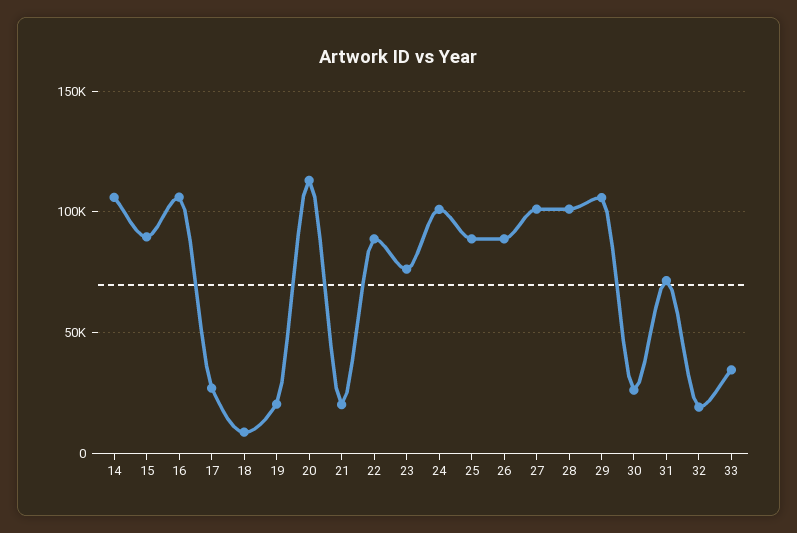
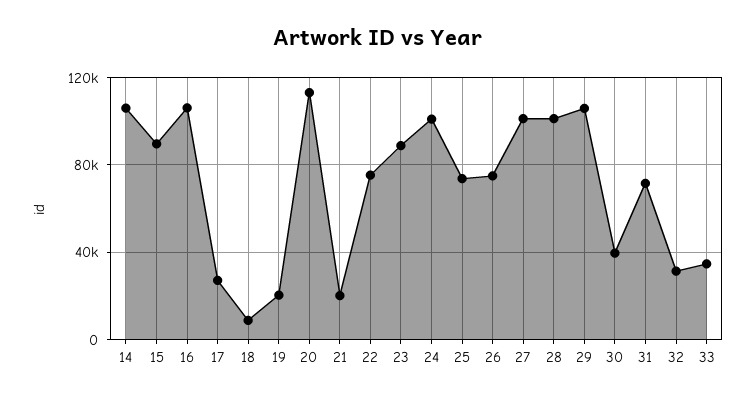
22: 90000 -> 75000
23: 75000 -> 90000
25: 90000 -> 75000
26: 90000 -> 75000
30: 25000 -> 40000
32: 20000 -> 30000

